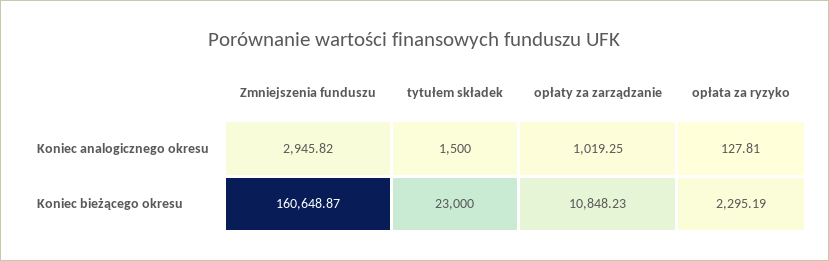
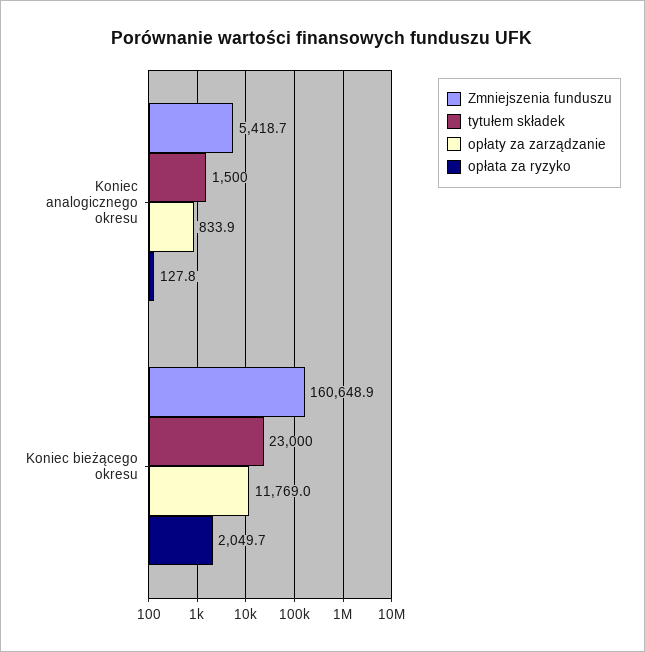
Zmniejszenia funduszu, Koniec analogicznego okresu: 2945.82 -> 5418.7
opłaty za zarządzanie, Koniec analogicznego okresu: 1019.25 -> 833.9
opłaty za zarządzanie, Koniec bieżącego okresu: 10848.23 -> 11769
opłata za ryzyko, Koniec bieżącego okresu: 2295.19 -> 2049.7

